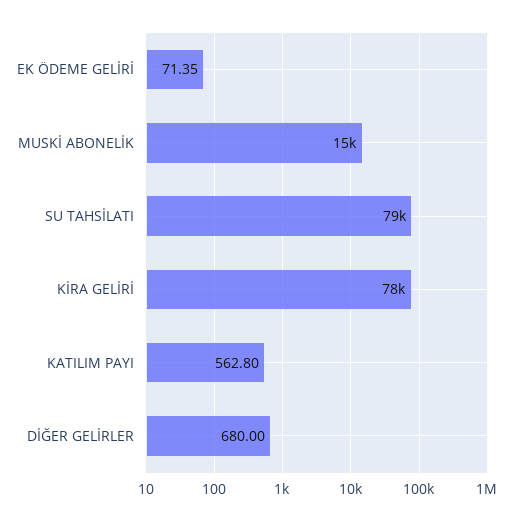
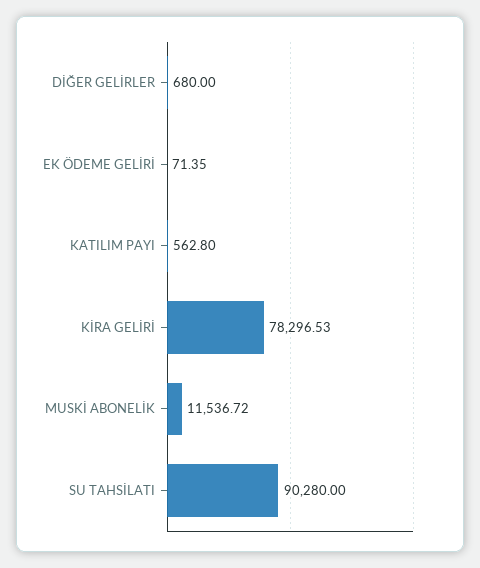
MUSKİ ABONELİK: 15000 -> 11536.72
SU TAHSİLATI: 79000 -> 90280

